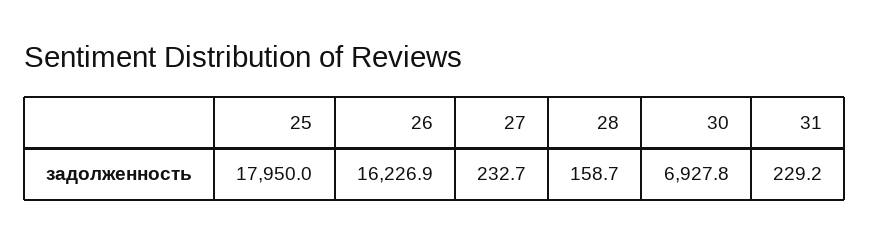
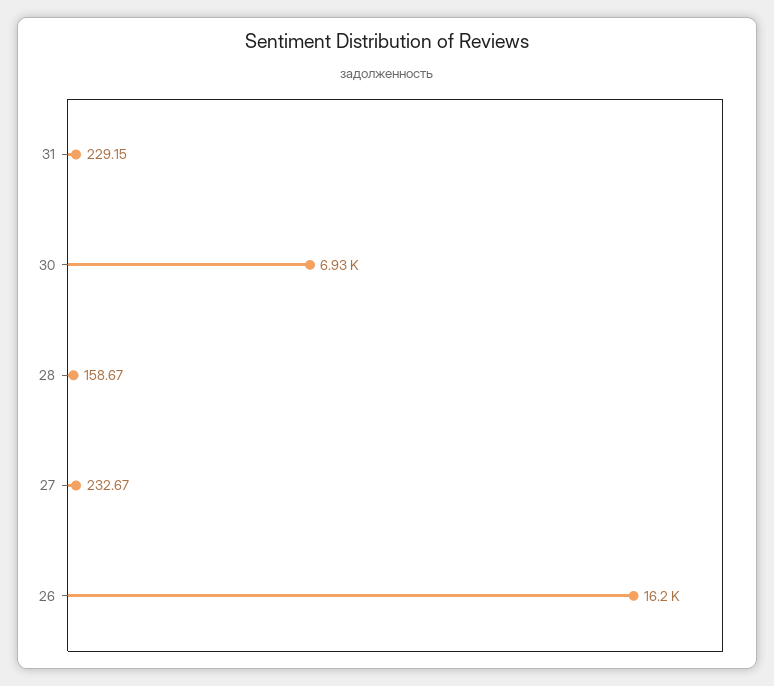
25: 17950 -> none

